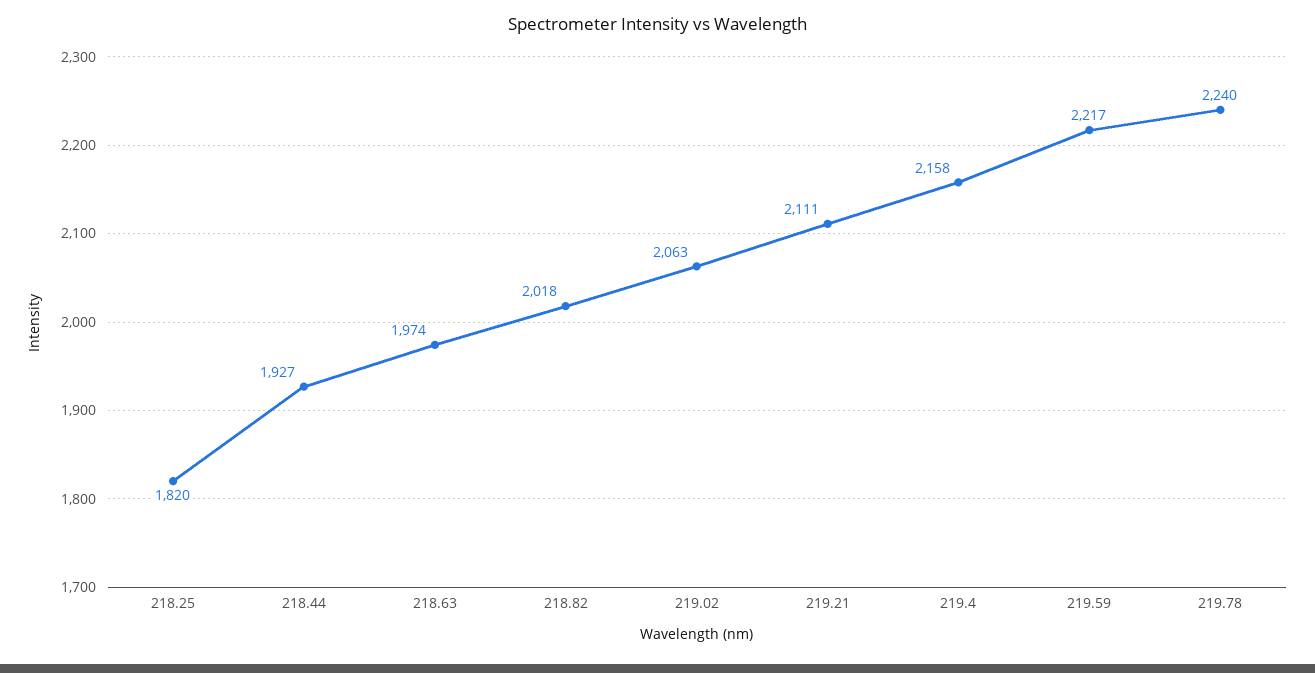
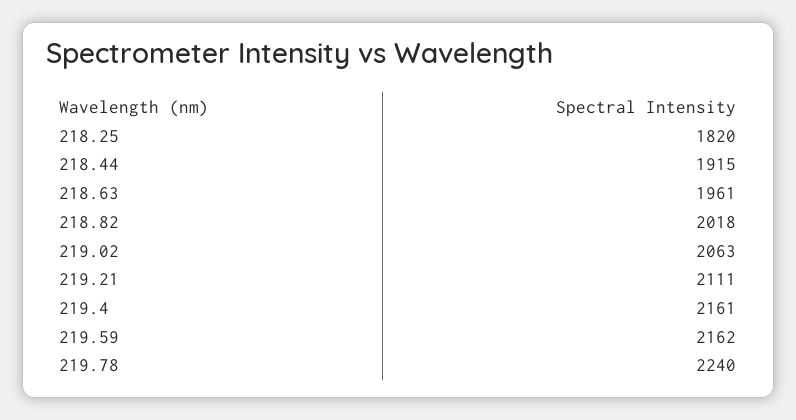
218.44: 1927 -> 1915
218.63: 1974 -> 1961
219.4: 2158 -> 2161
219.59: 2217 -> 2162

